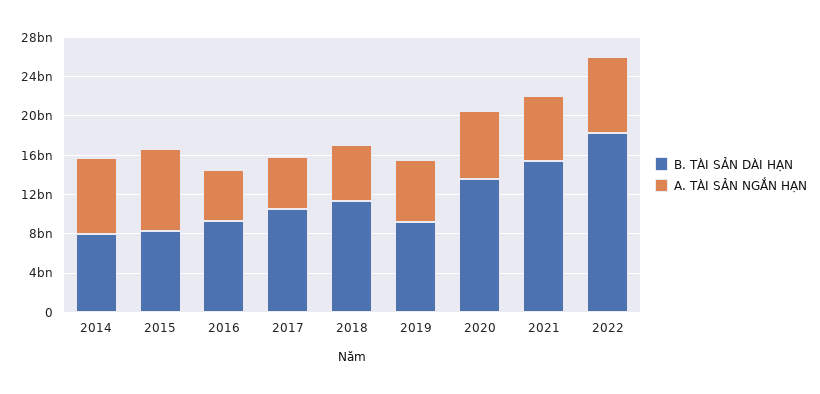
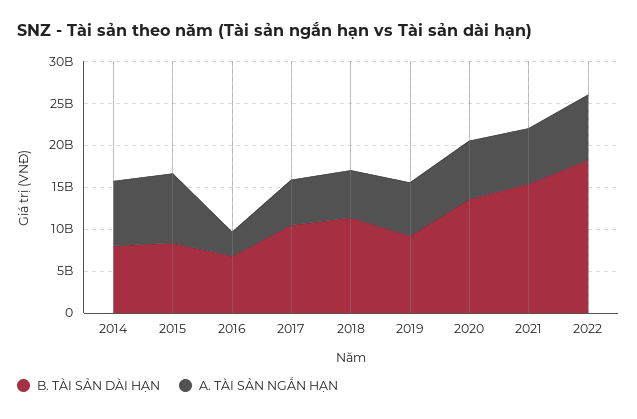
B. TÀI SẢN DÀI HẠN, 2016: 9000000000 -> 7000000000
A. TÀI SẢN NGẮN HẠN, 2016: 5000000000 -> 3000000000

